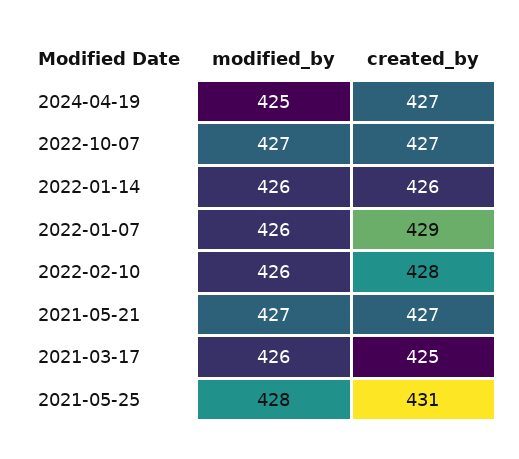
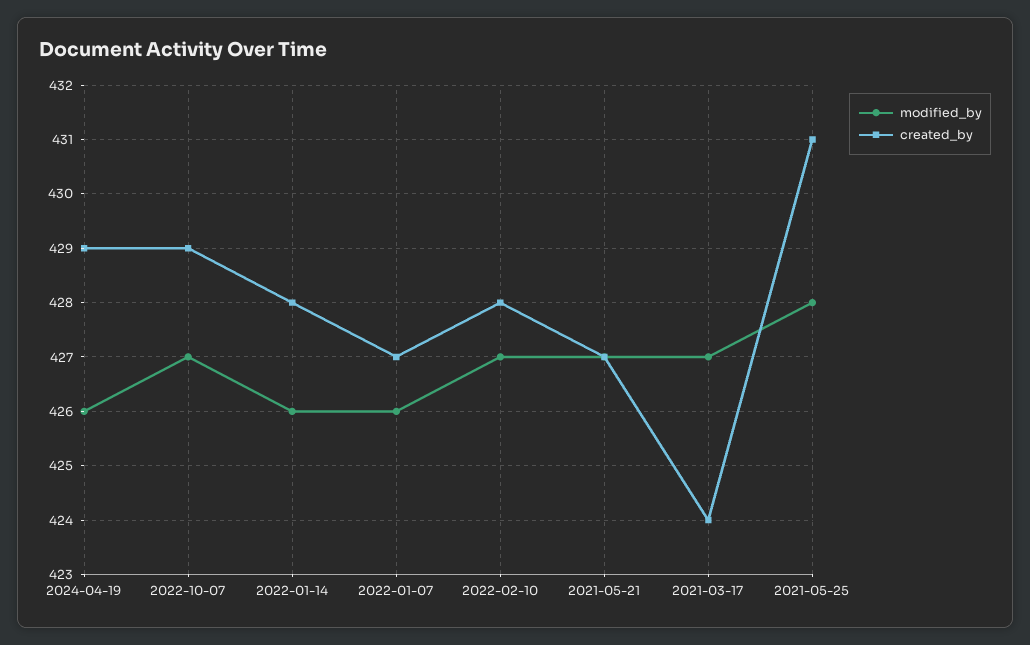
modified_by, 2024-04-19: 425 -> 426
created_by, 2024-04-19: 427 -> 429
created_by, 2022-10-07: 427 -> 429
created_by, 2022-01-14: 426 -> 428
created_by, 2022-01-07: 429 -> 427
modified_by, 2022-02-10: 426 -> 427
modified_by, 2021-03-17: 426 -> 427
created_by, 2021-03-17: 425 -> 424

